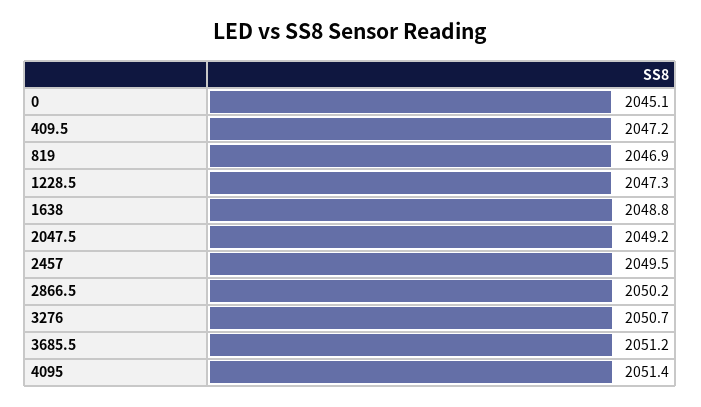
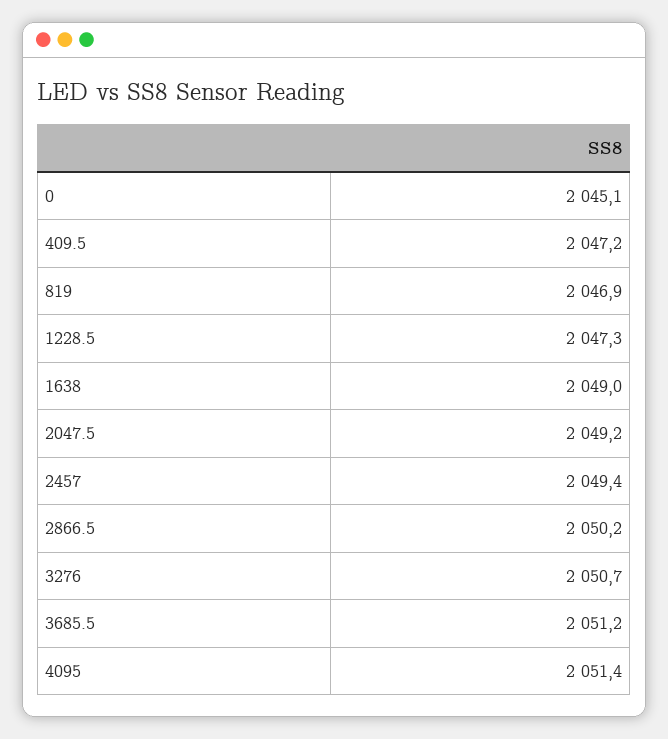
1638: 2048.8 -> 2049
2457: 2049.5 -> 2049.4

